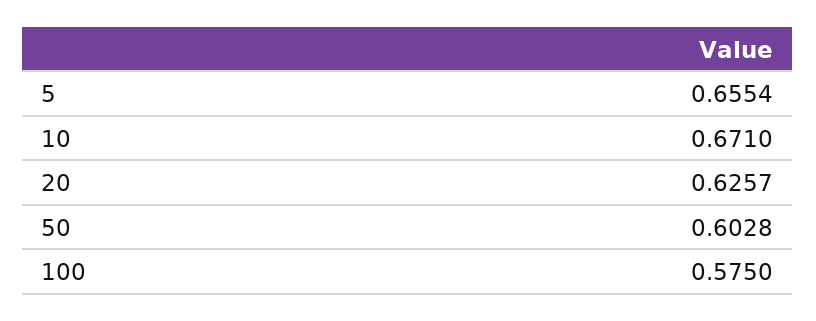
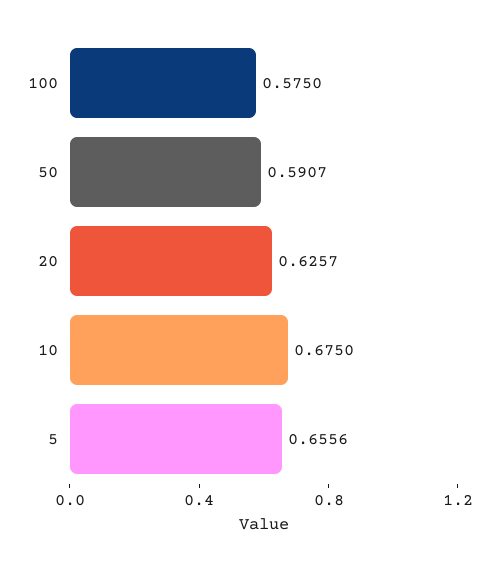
5: 0.6554 -> 0.6556
10: 0.671 -> 0.675
50: 0.6028 -> 0.5907

